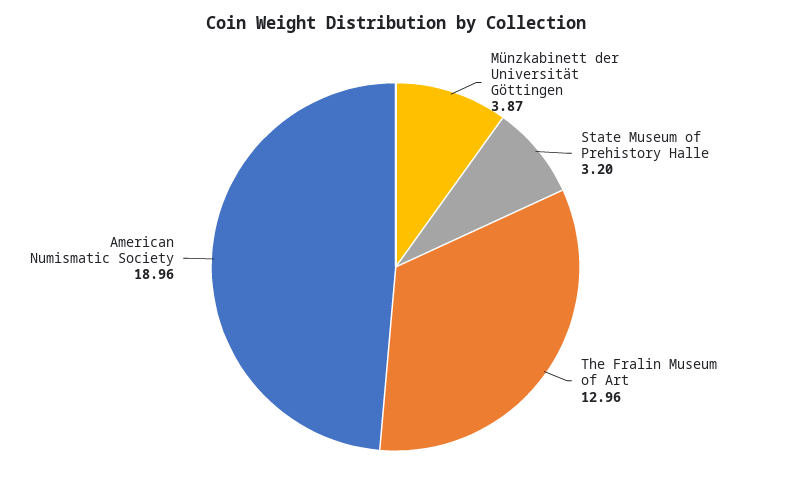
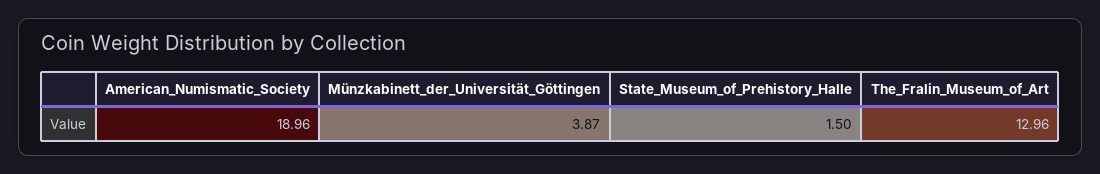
State Museum of Prehistory Halle: 3.2 -> 1.5

